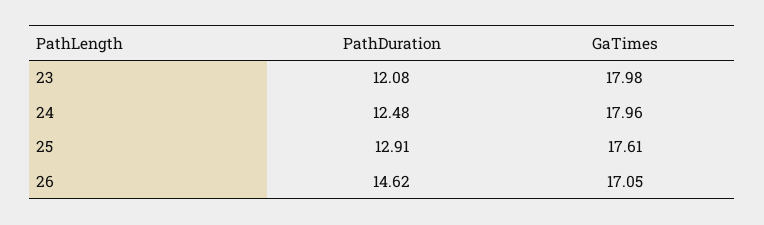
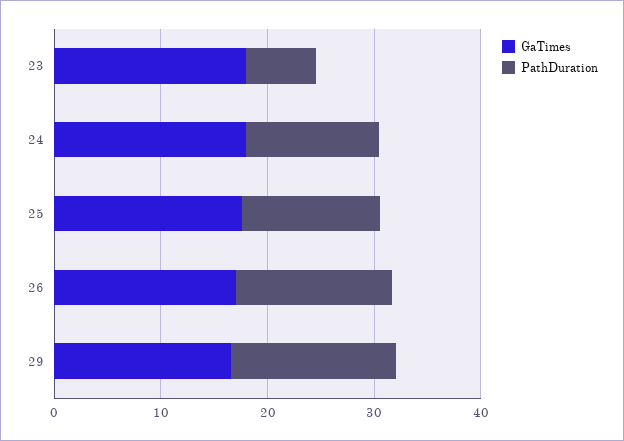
PathDuration, 23: 12.08 -> 6
GaTimes, 29: none -> 16
PathDuration, 29: none -> 16

